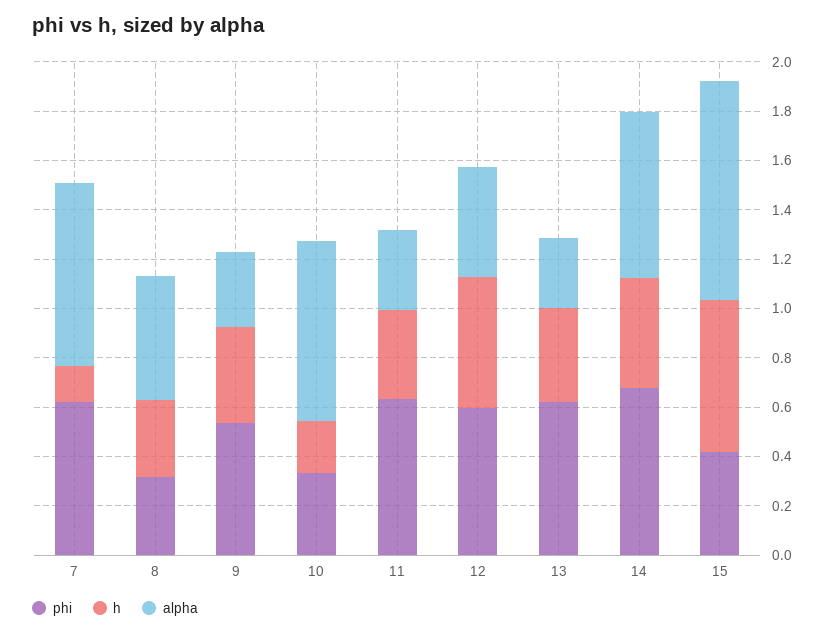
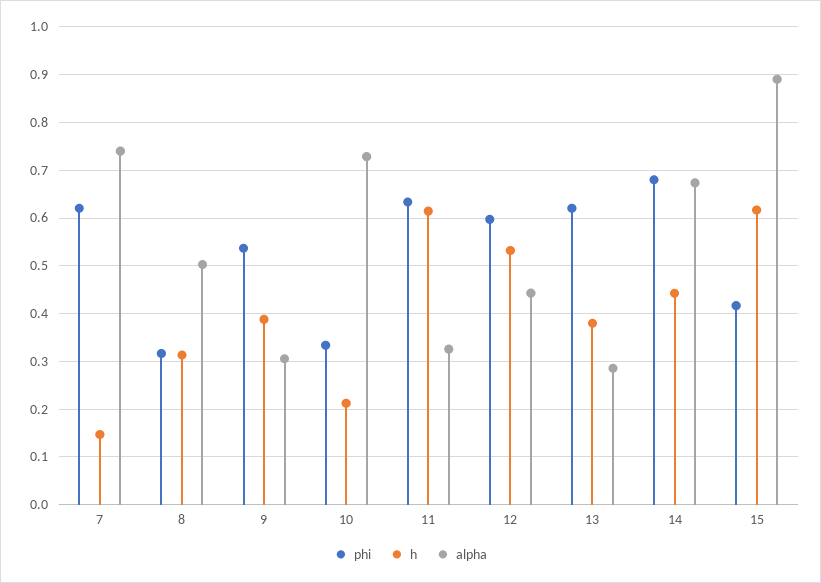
h, 11: 0.35 -> 0.62

